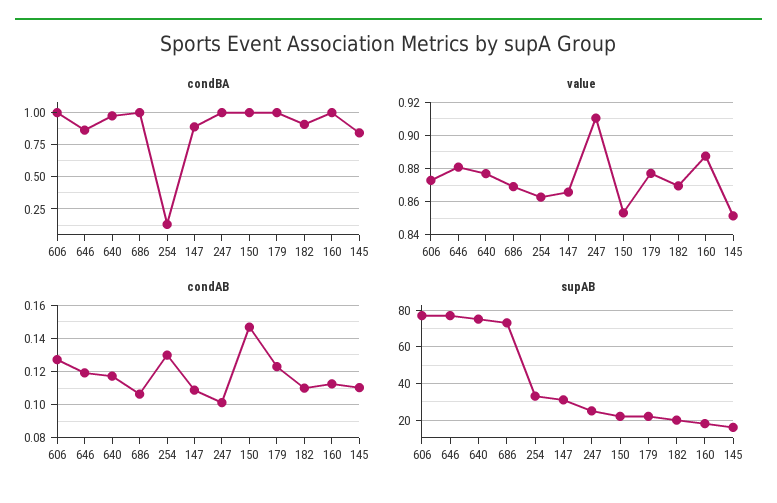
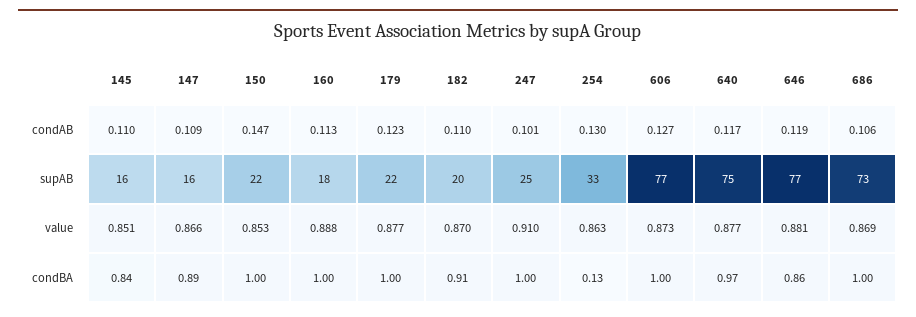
supAB, 147: 30 -> 16

